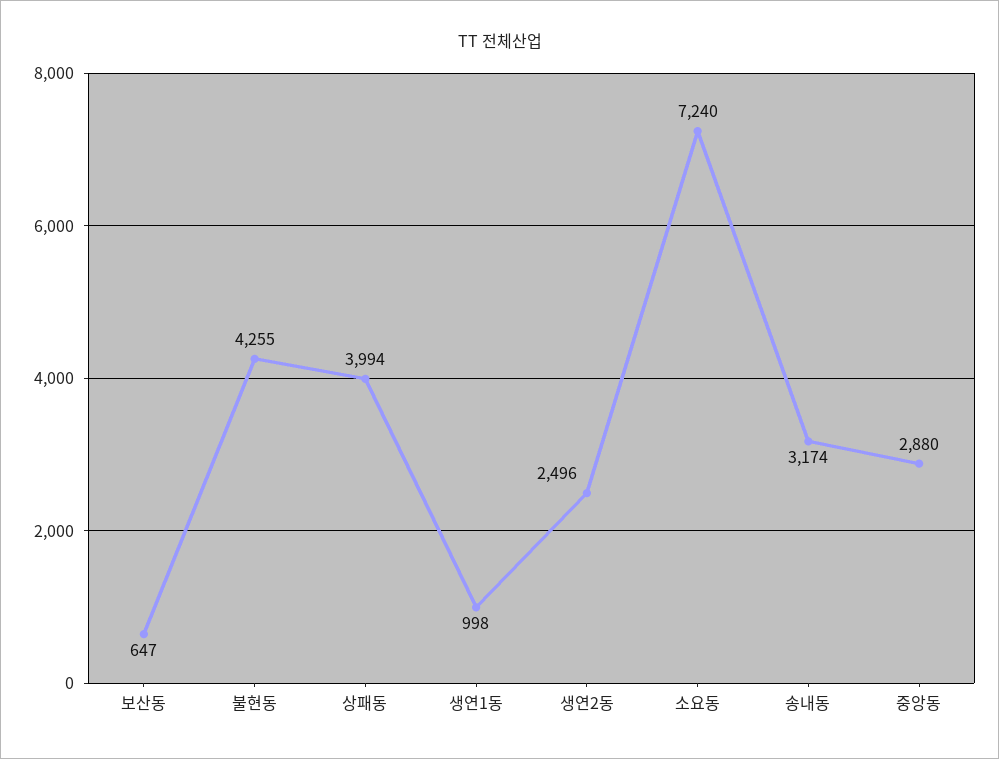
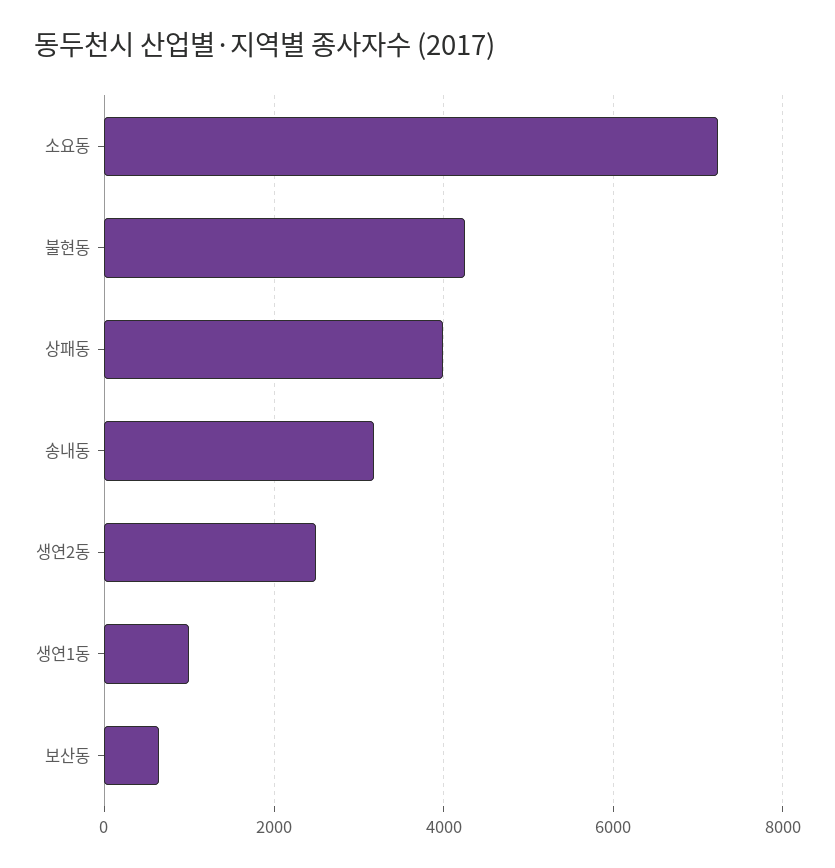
중앙동: 2880 -> none

